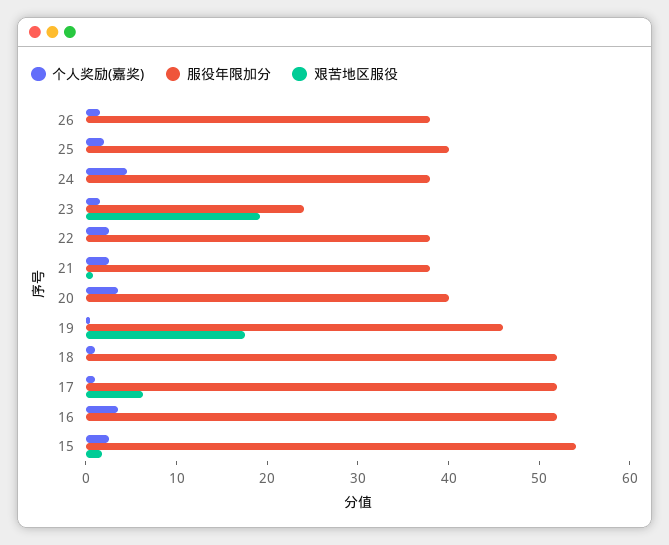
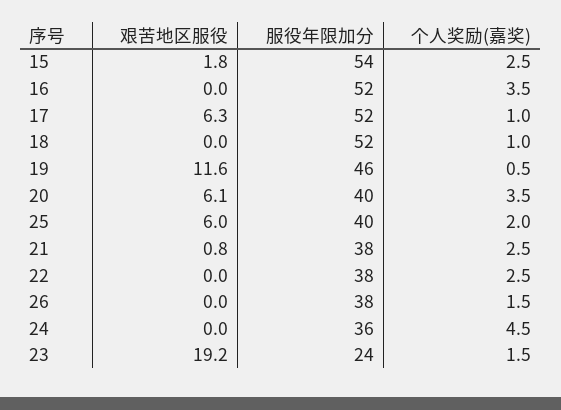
艰苦地区服役, 25: 0 -> 6
服役年限加分, 24: 38 -> 36
艰苦地区服役, 20: 0 -> 6.1
艰苦地区服役, 19: 18 -> 11.6

